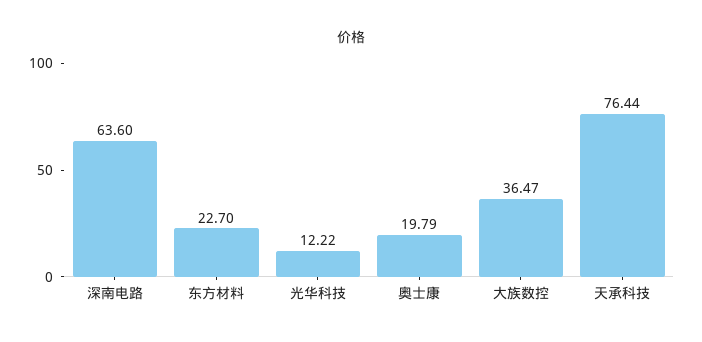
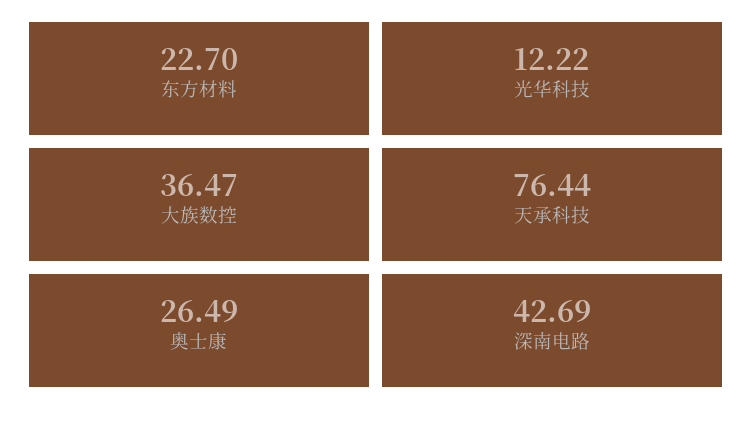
深南电路: 63.6 -> 42.69
奥士康: 19.79 -> 26.49

